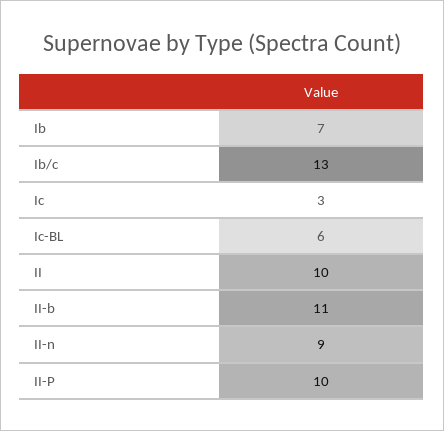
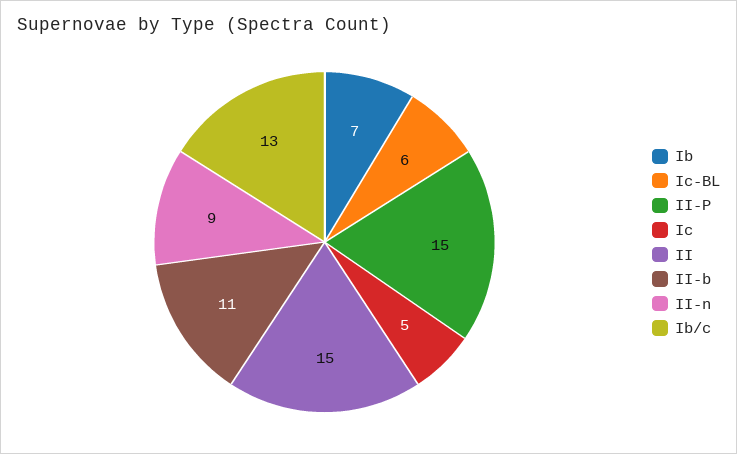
Ic: 3 -> 5
II: 10 -> 15
II-P: 10 -> 15

